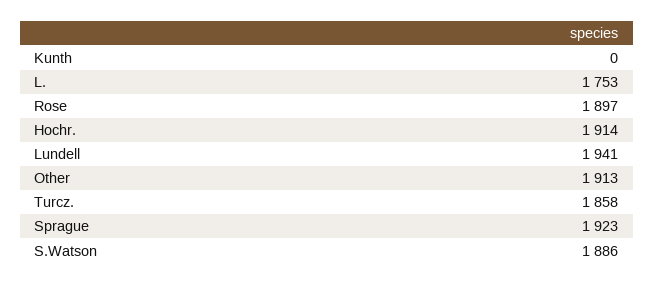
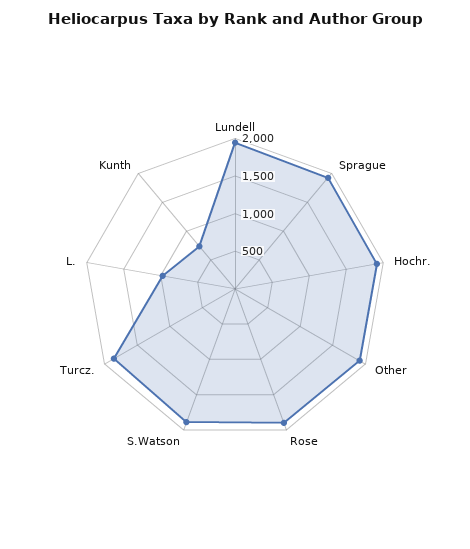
Kunth: 0 -> 750
L.: 1753 -> 1000

